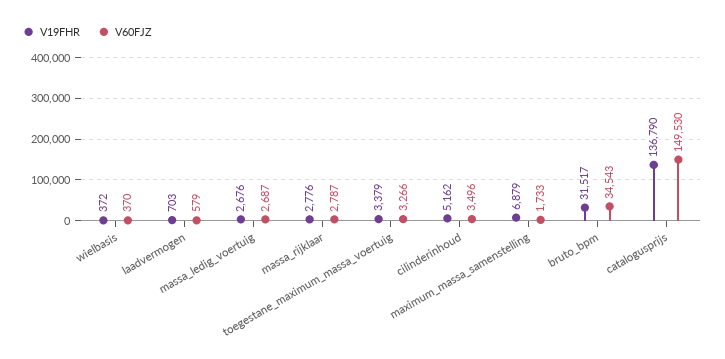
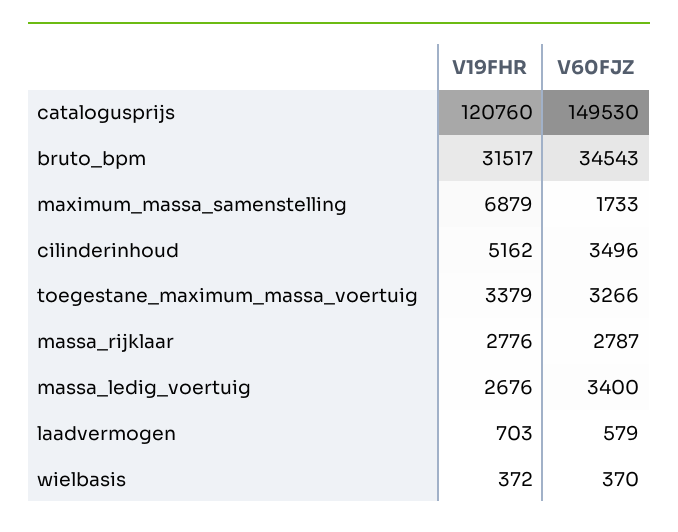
V60FJZ, massa_ledig_voertuig: 2687 -> 3400
V19FHR, catalogusprijs: 136790 -> 120760

